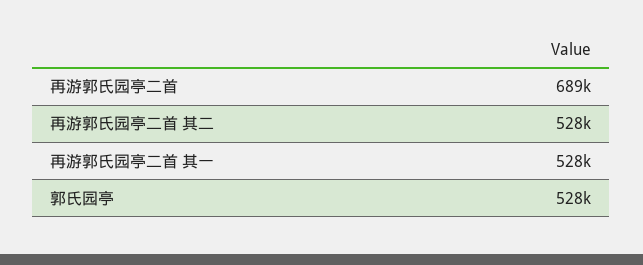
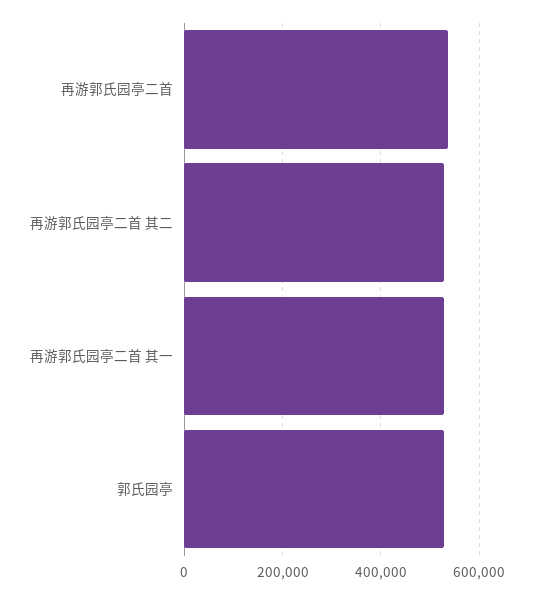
再游郭氏园亭二首: 689000 -> 540000

